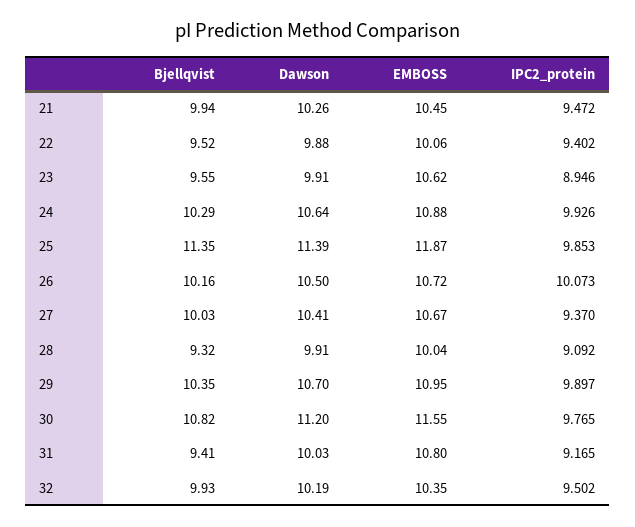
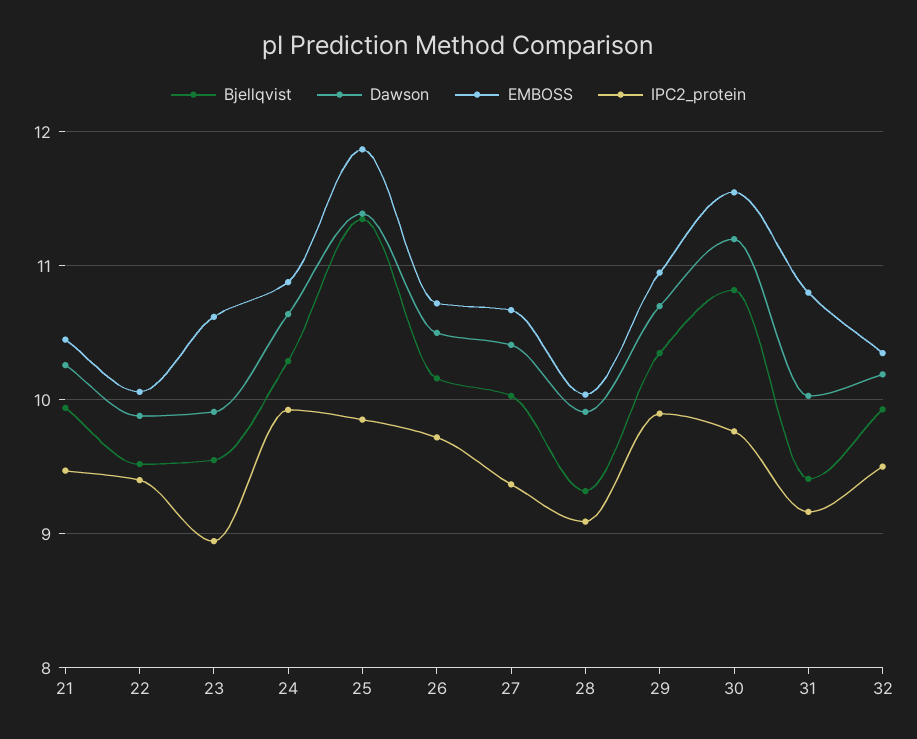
IPC2_protein, 26: 10.073 -> 9.7

